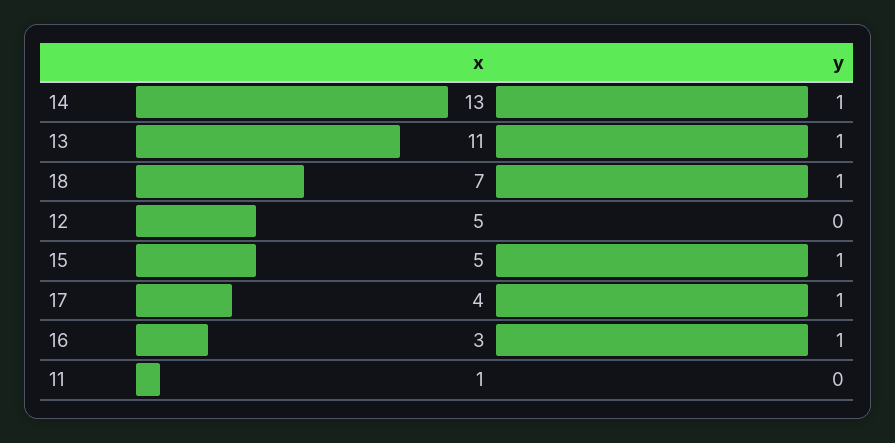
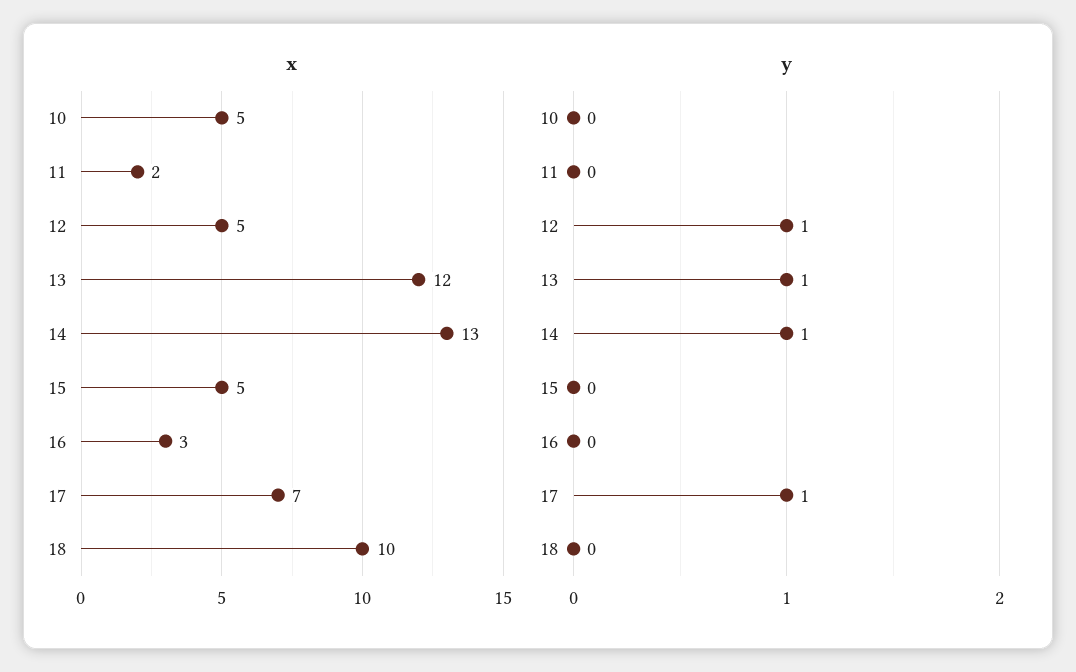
x, 13: 11 -> 12
x, 18: 7 -> 10
y, 18: 1 -> 0
y, 12: 0 -> 1
y, 15: 1 -> 0
x, 17: 4 -> 7
y, 16: 1 -> 0
x, 11: 1 -> 2
x, 10: none -> 5
y, 10: none -> 0

